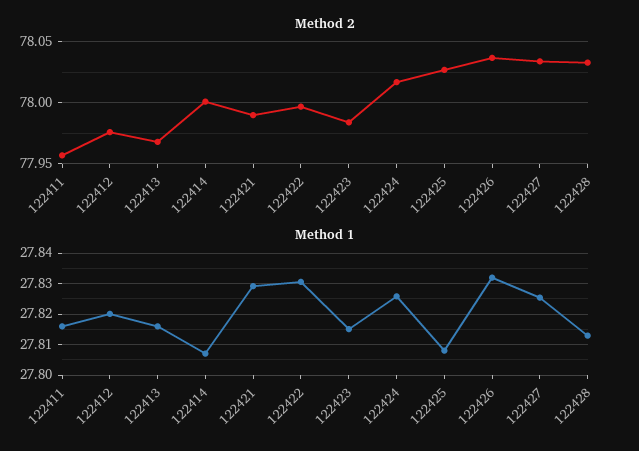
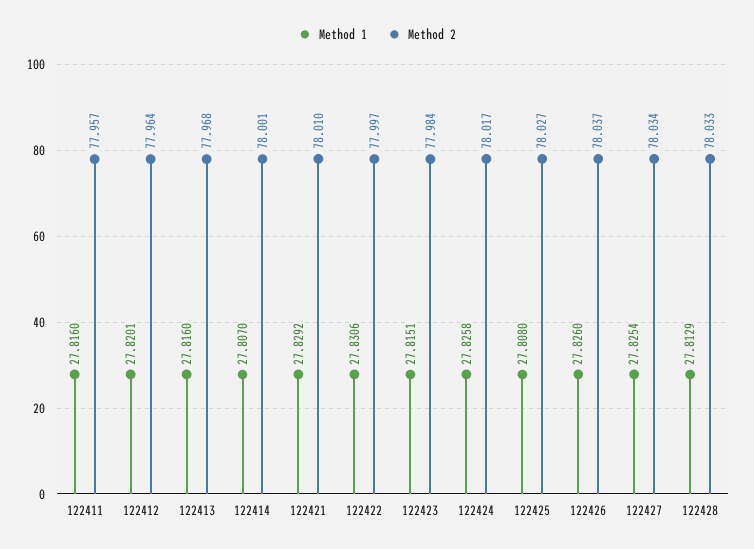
Method 2, 122412: 77.975 -> 77.964
Method 2, 122421: 77.99 -> 78.01
Method 1, 122426: 27.832 -> 27.826

